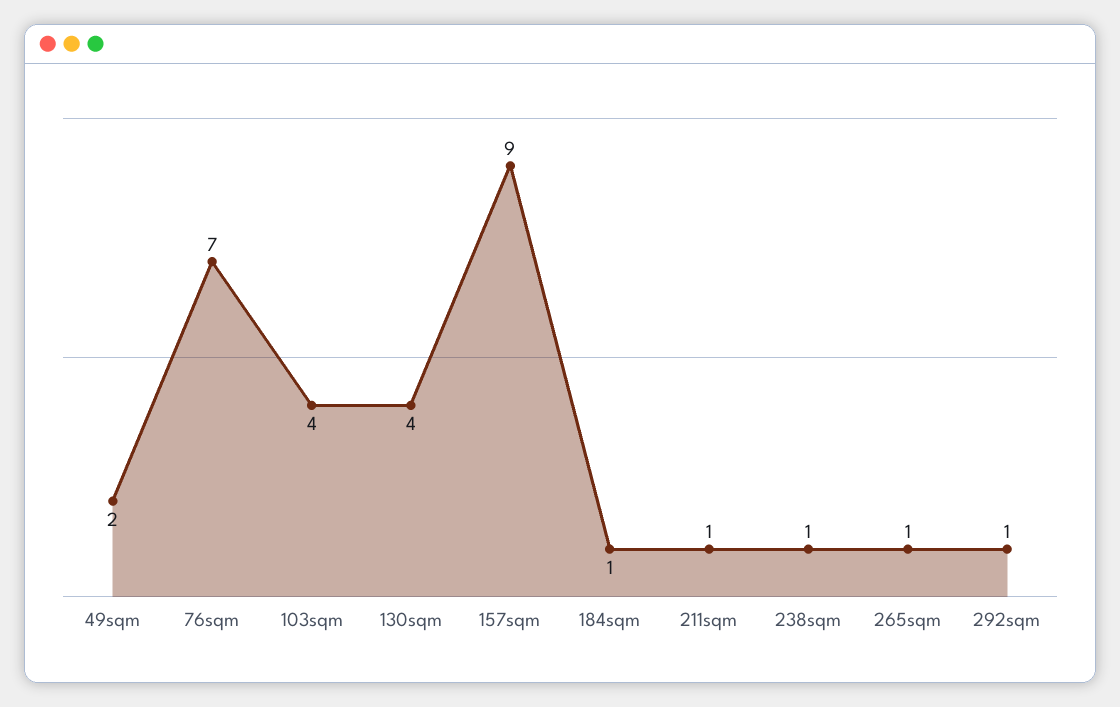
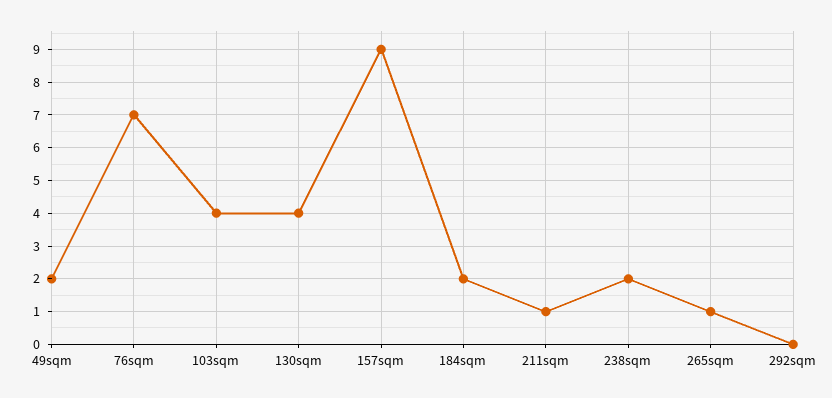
184sqm: 1 -> 2
238sqm: 1 -> 2
292sqm: 1 -> 0

